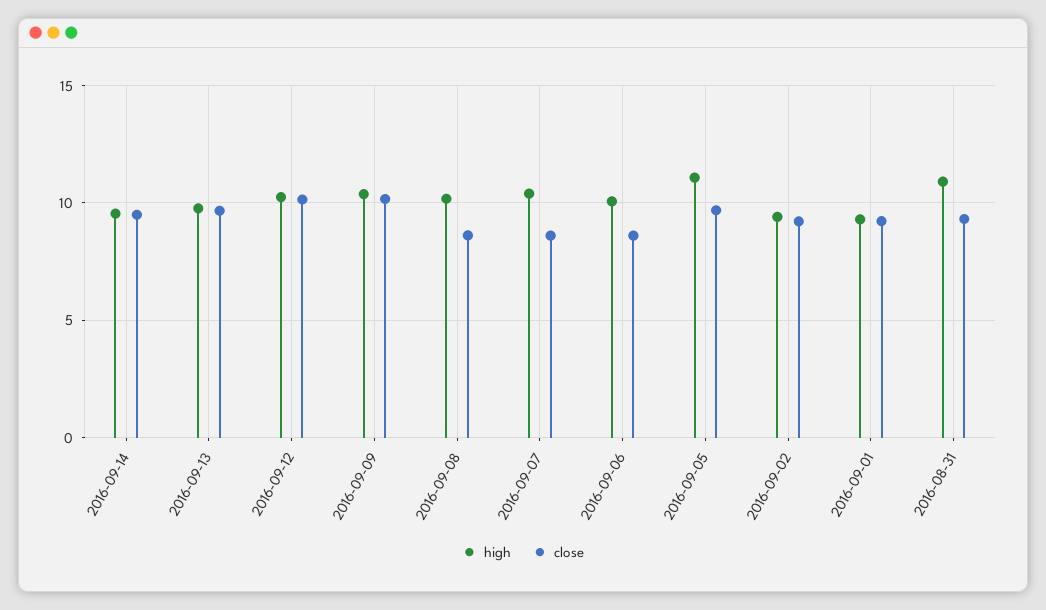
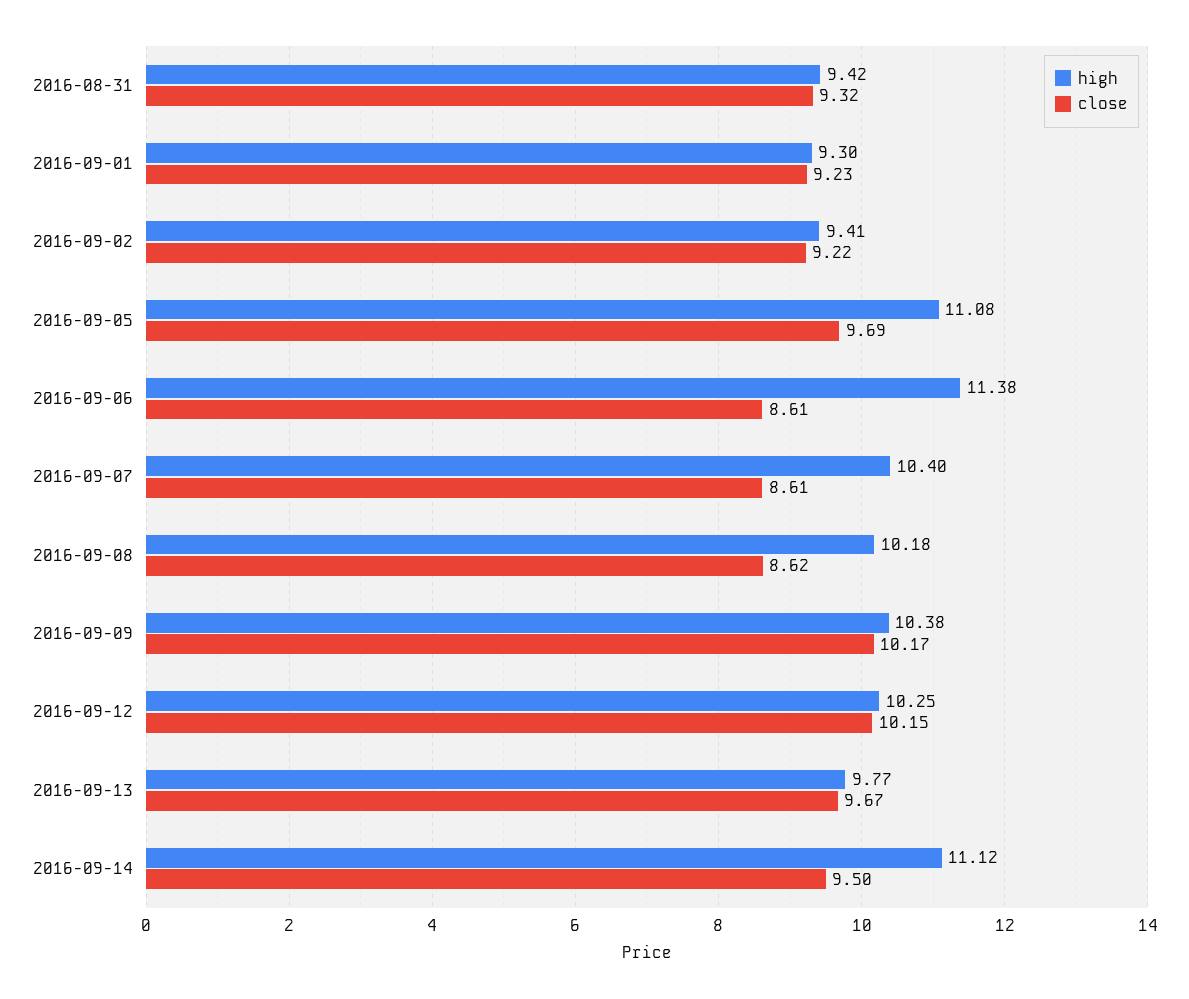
high, 2016-09-14: 9.5 -> 11.12
high, 2016-09-06: 10 -> 11.38
high, 2016-08-31: 11 -> 9.42

